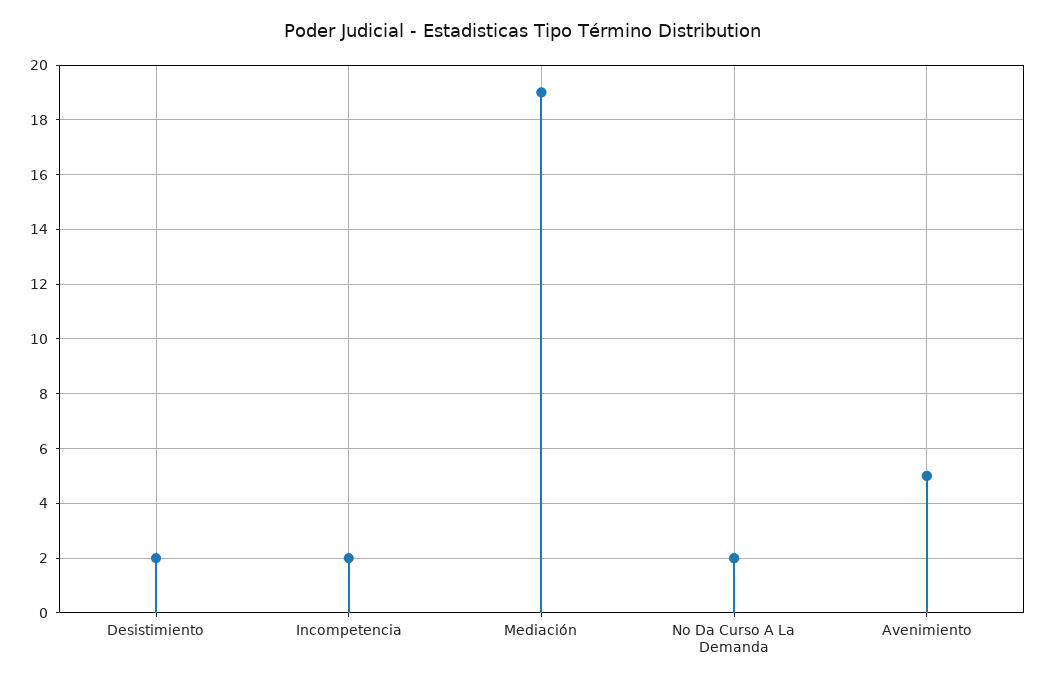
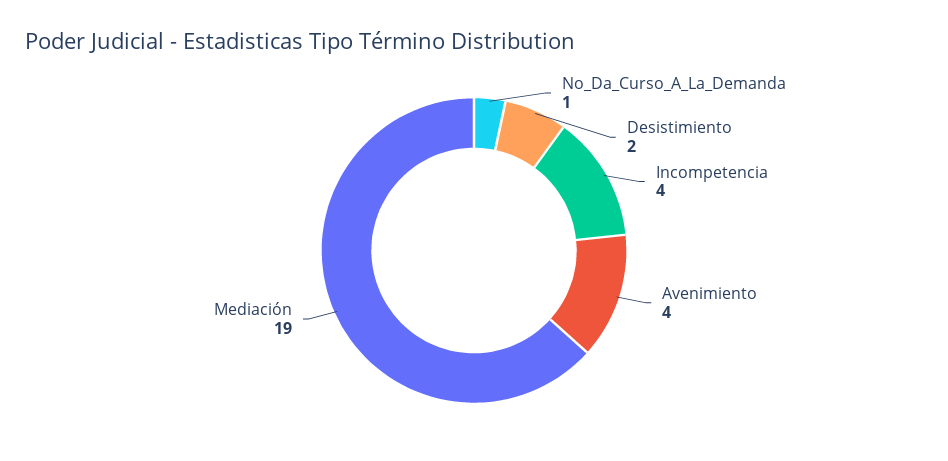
Incompetencia: 2 -> 4
No Da Curso A La Demanda: 2 -> 1
Avenimiento: 5 -> 4

